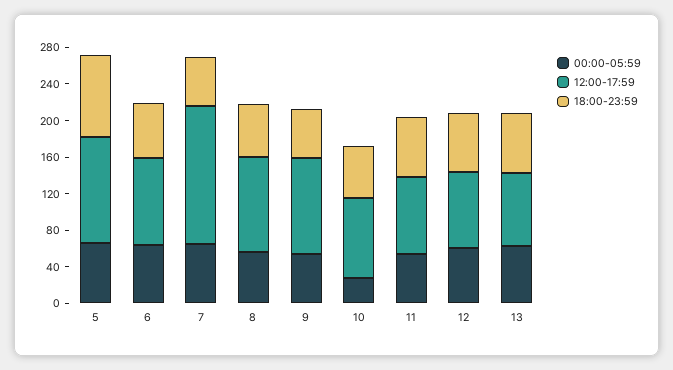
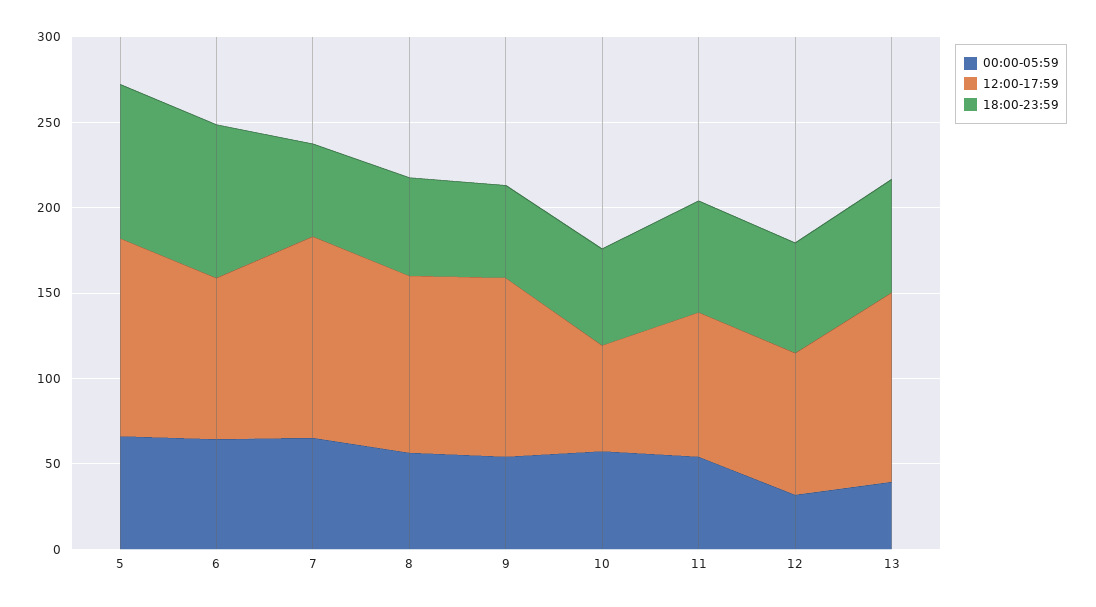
18:00-23:59, 6: 60 -> 90
12:00-17:59, 7: 150 -> 120
00:00-05:59, 10: 30 -> 60
12:00-17:59, 10: 90 -> 60
00:00-05:59, 12: 60 -> 30
00:00-05:59, 13: 60 -> 40
12:00-17:59, 13: 80 -> 110

